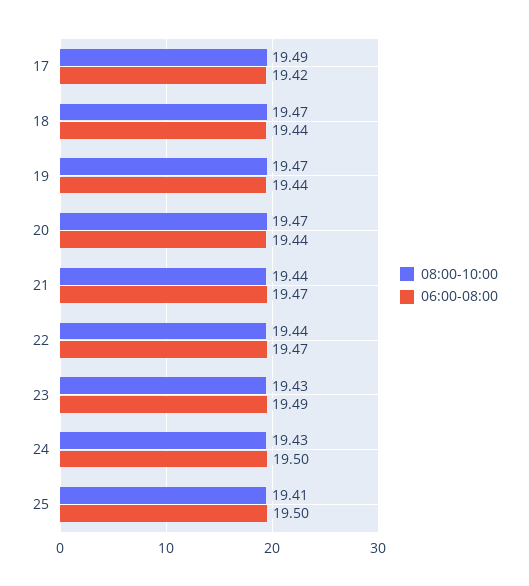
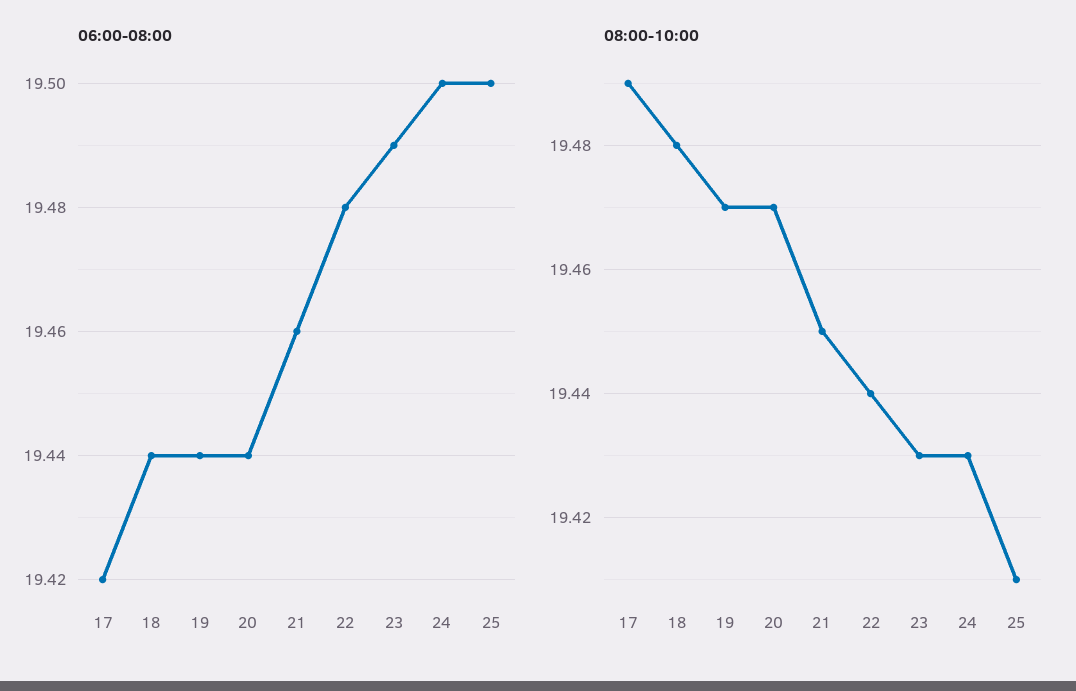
08:00-10:00, 18: 19.47 -> 19.48
08:00-10:00, 21: 19.44 -> 19.45
06:00-08:00, 21: 19.47 -> 19.46
06:00-08:00, 22: 19.47 -> 19.48

